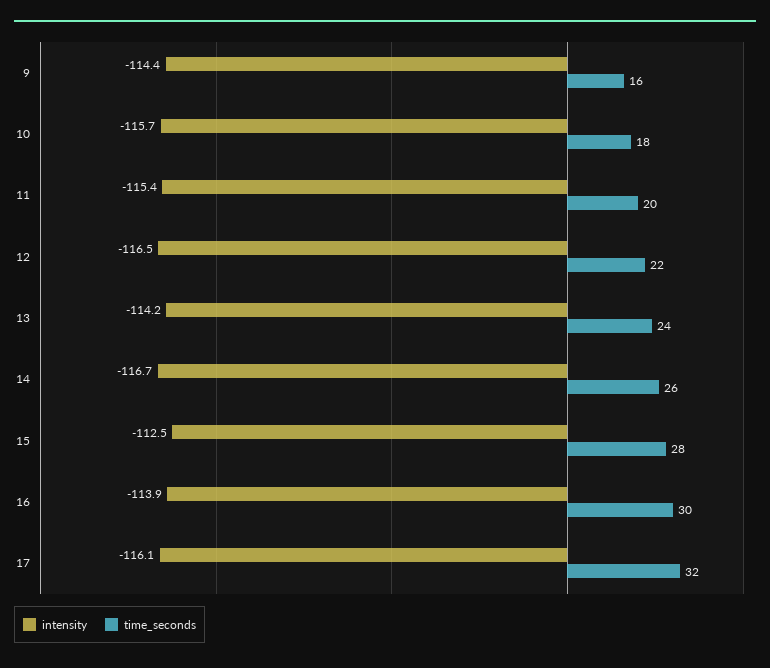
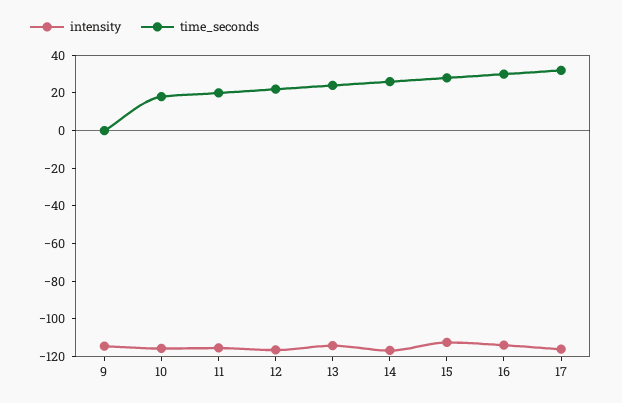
time_seconds, 9: 16 -> 0

